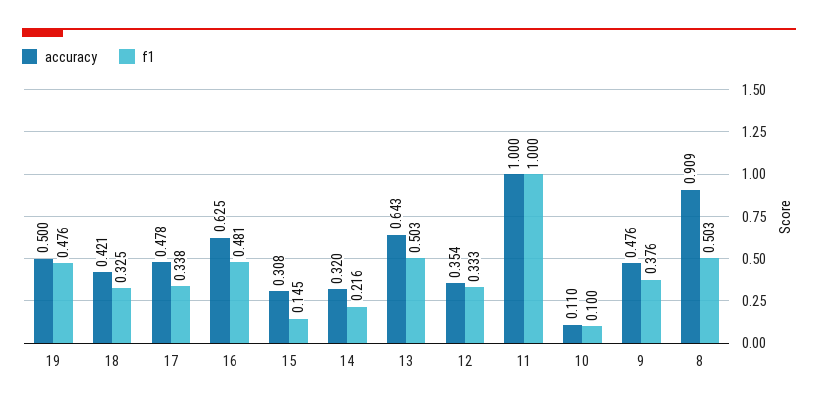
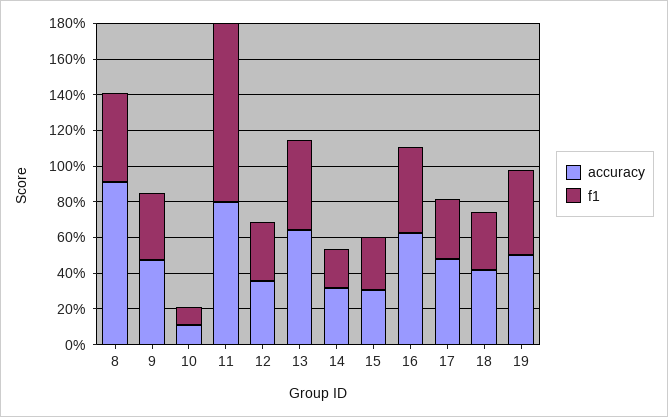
f1, 15: 0.145 -> 0.3
accuracy, 11: 1 -> 0.8

